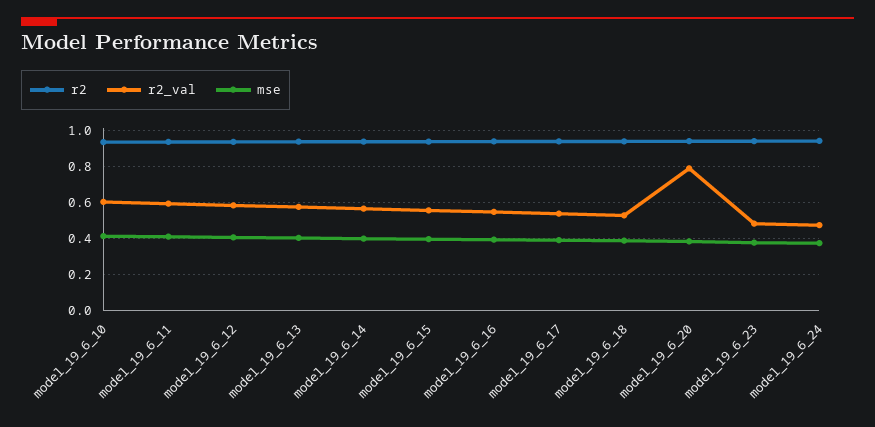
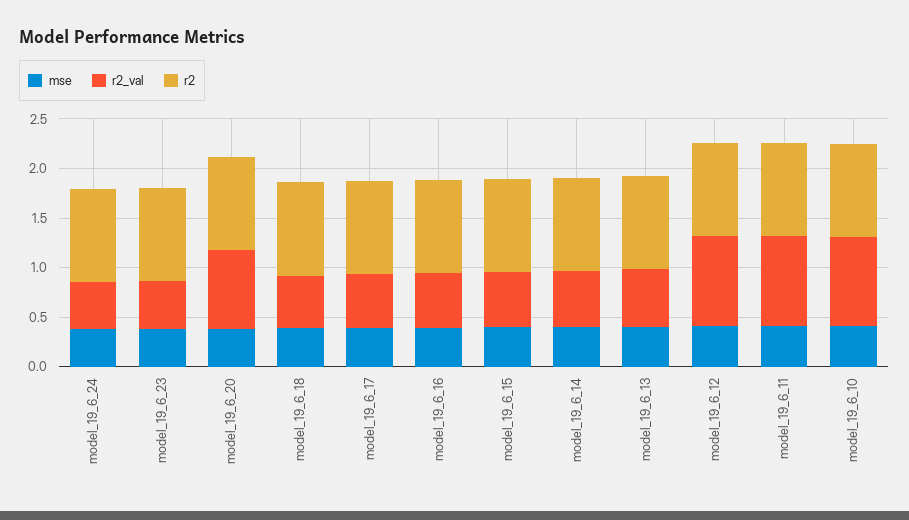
r2_val, model_19_6_10: 0.6 -> 0.9
r2_val, model_19_6_11: 0.6 -> 0.9
r2_val, model_19_6_12: 0.6 -> 0.9

